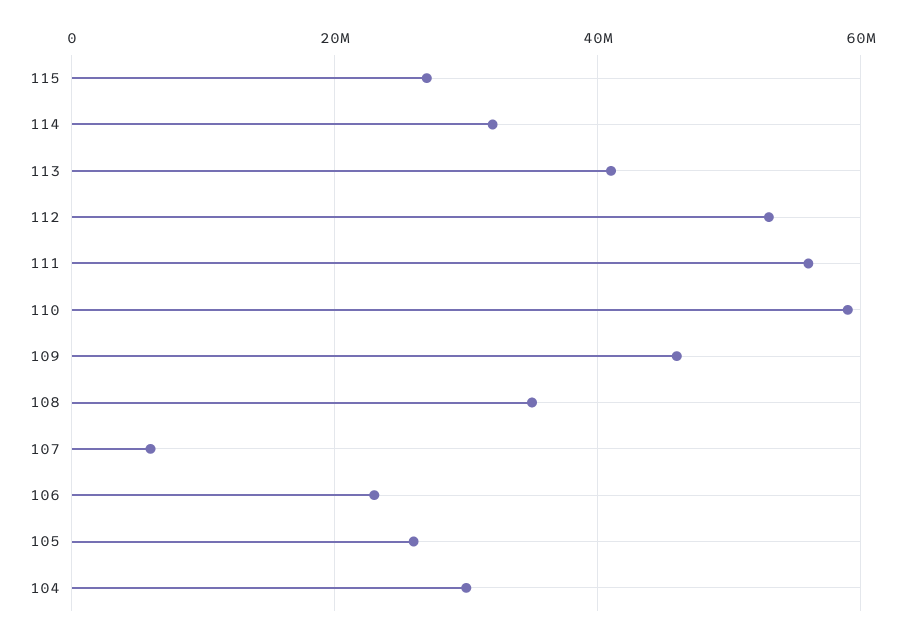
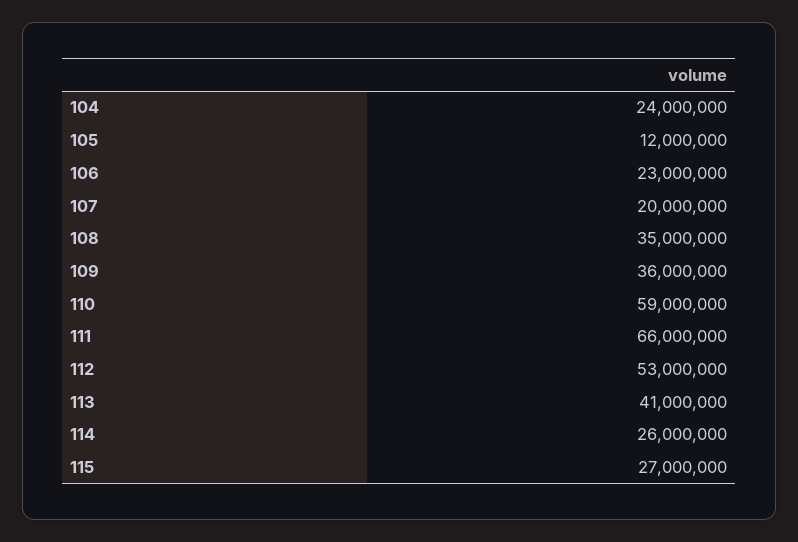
114: 32000000 -> 26000000
111: 56000000 -> 66000000
109: 46000000 -> 36000000
107: 6000000 -> 20000000
105: 26000000 -> 12000000
104: 30000000 -> 24000000

